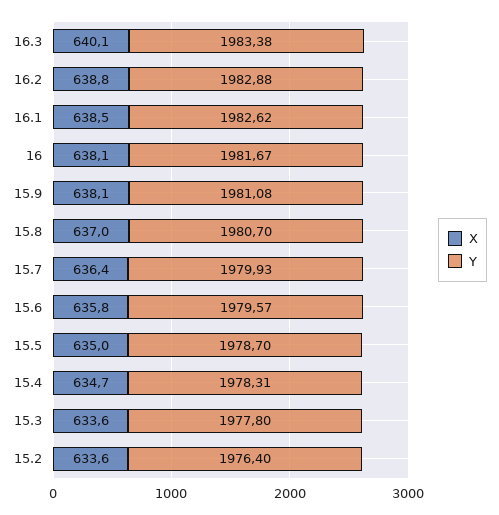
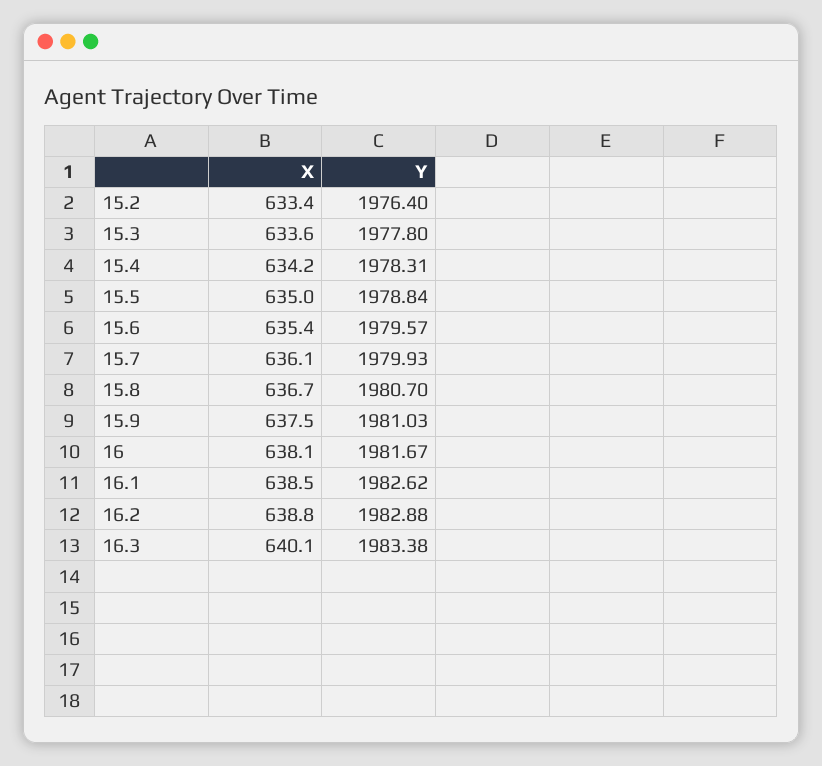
X, 15.9: 638.1 -> 637.5
Y, 15.9: 1981.08 -> 1981.03
X, 15.8: 637 -> 636.7
X, 15.7: 636.4 -> 636.1
X, 15.6: 635.8 -> 635.4
Y, 15.5: 1978.7 -> 1978.84
X, 15.4: 634.7 -> 634.2
X, 15.2: 633.6 -> 633.4

